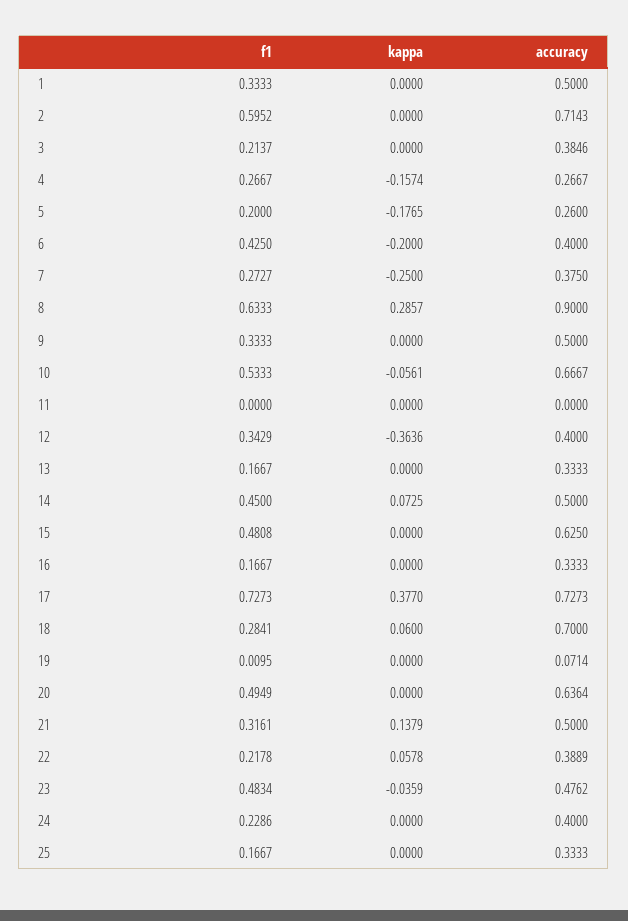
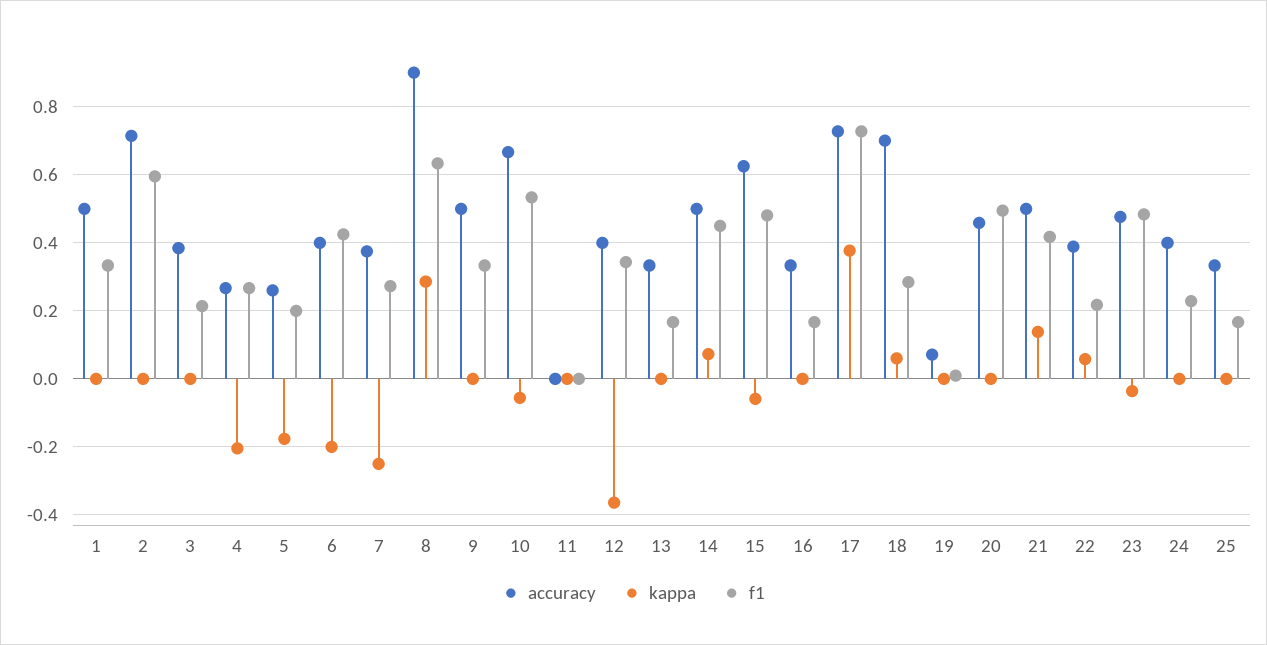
kappa, 4: -0.1574 -> -0.2
kappa, 15: 0 -> -0.06
accuracy, 20: 0.6364 -> 0.46
f1, 21: 0.3161 -> 0.42

